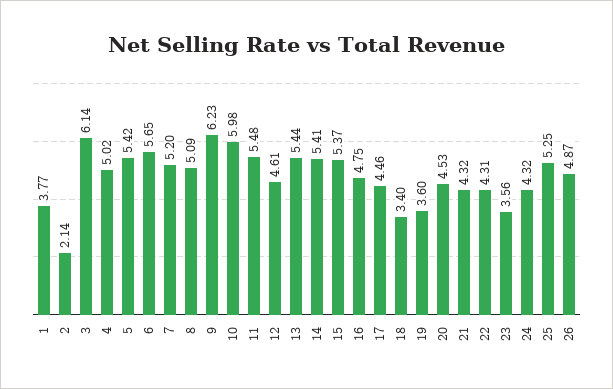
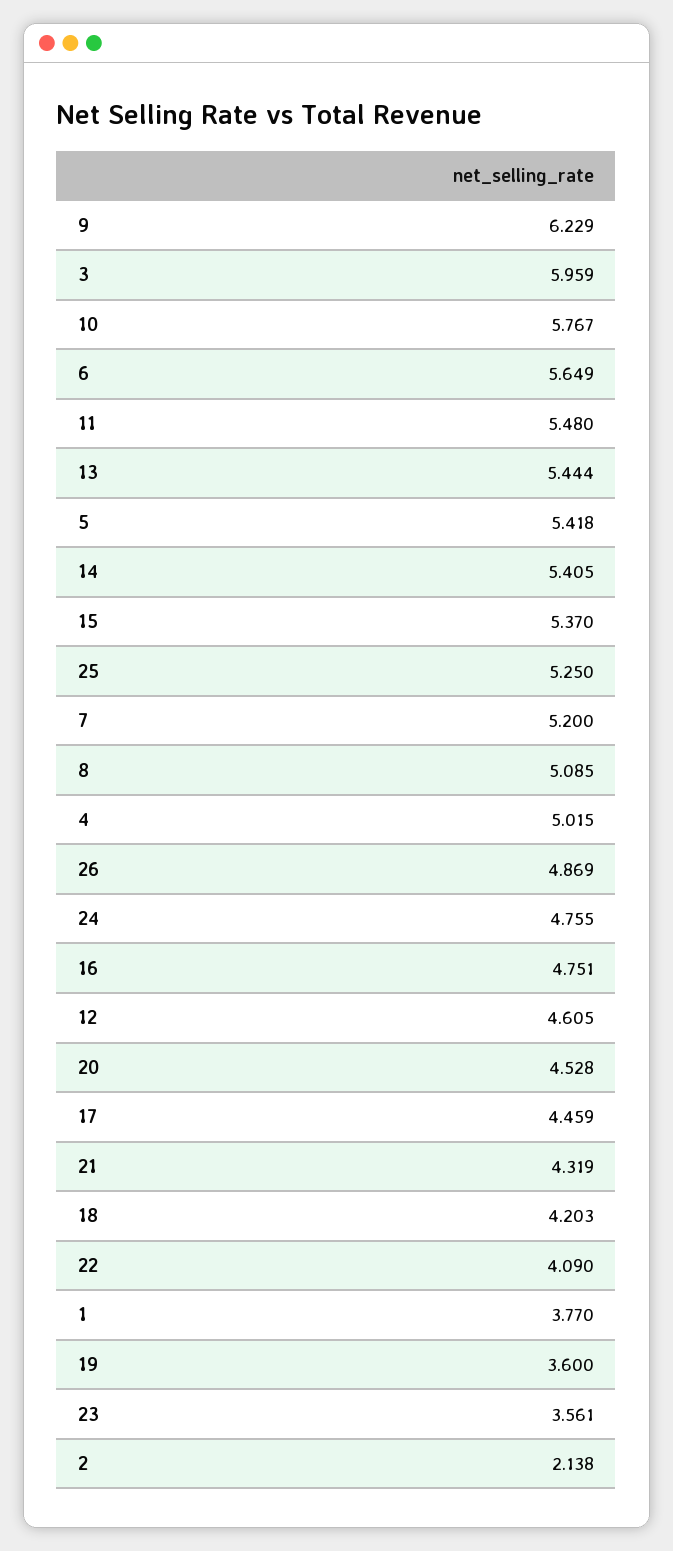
3: 6.14 -> 5.959
10: 5.98 -> 5.767
18: 3.4 -> 4.203
22: 4.31 -> 4.09
24: 4.32 -> 4.755

